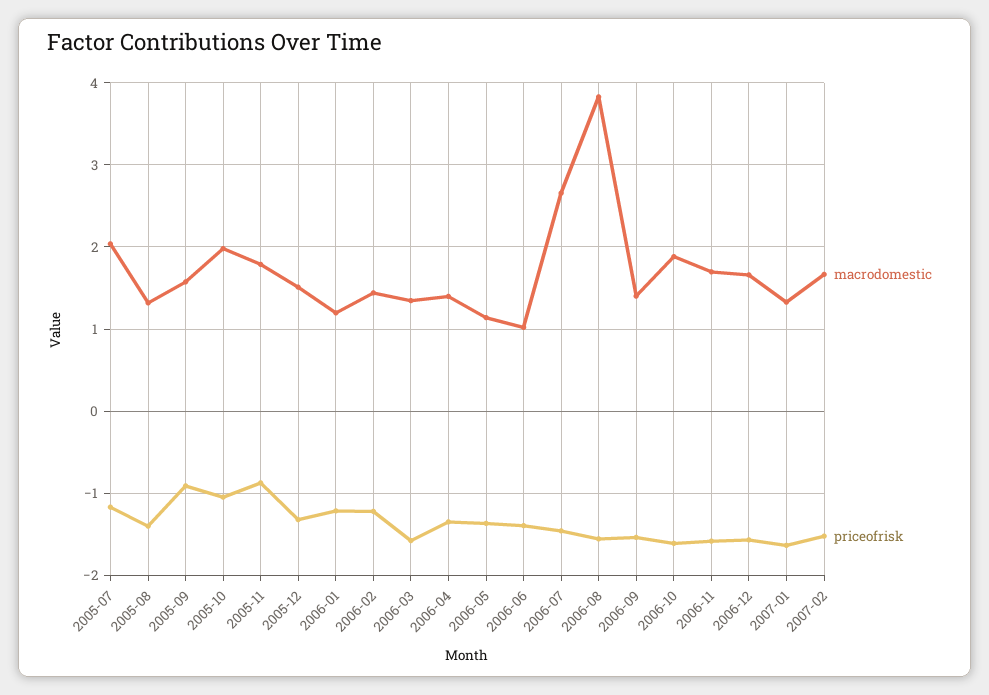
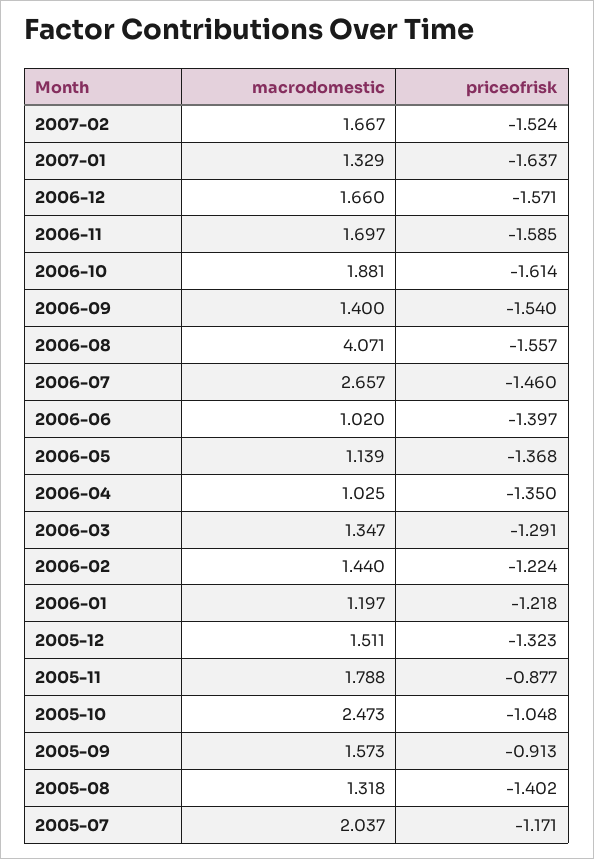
macrodomestic, 2005-10: 2 -> 2.473
priceofrisk, 2006-03: -1.6 -> -1.291
macrodomestic, 2006-04: 1.4 -> 1.025
macrodomestic, 2006-08: 3.8 -> 4.071

